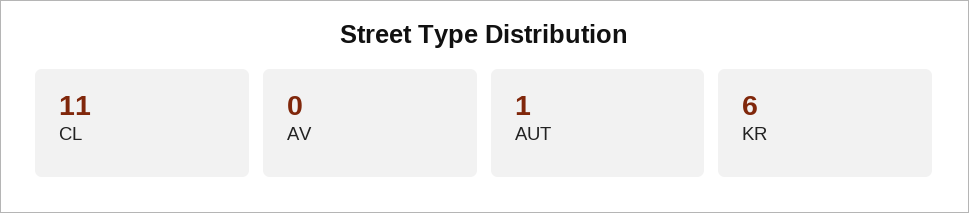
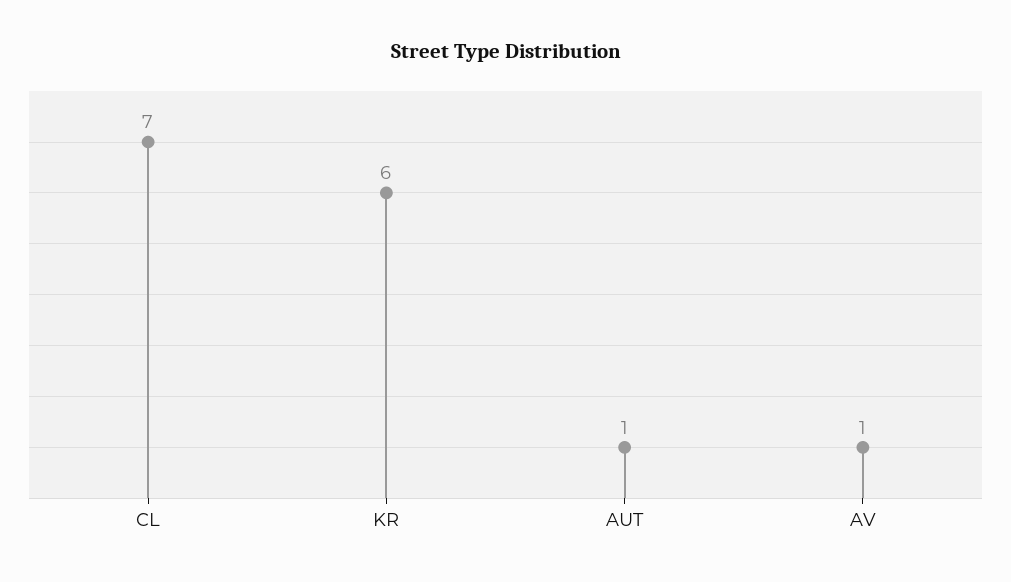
CL: 11 -> 7
AV: 0 -> 1

